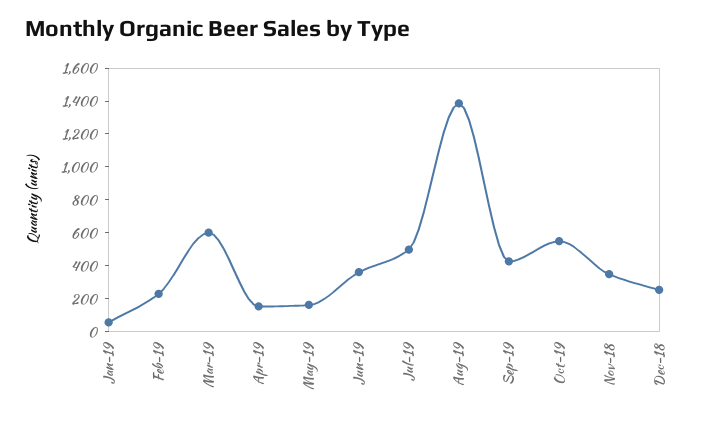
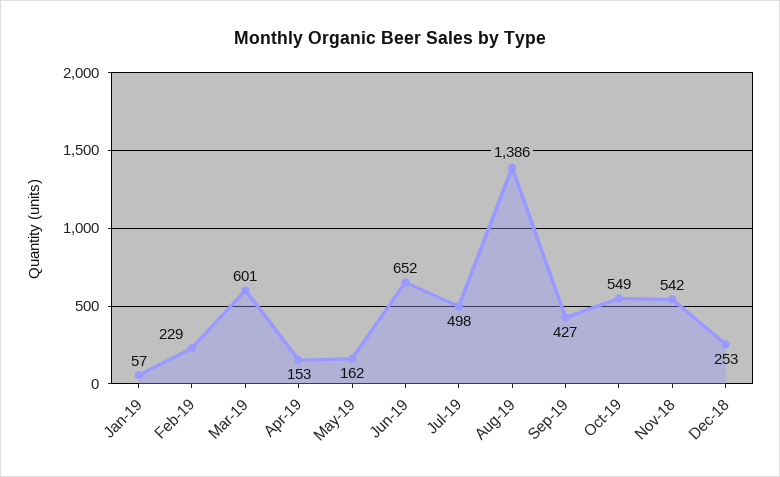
Jun-19: 350 -> 652
Nov-18: 350 -> 542

